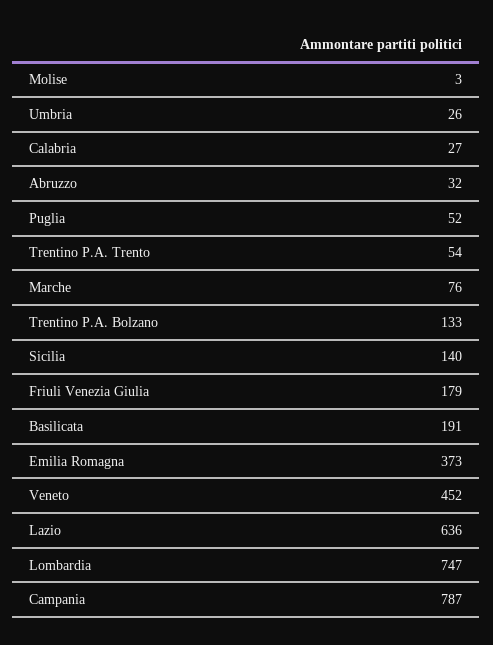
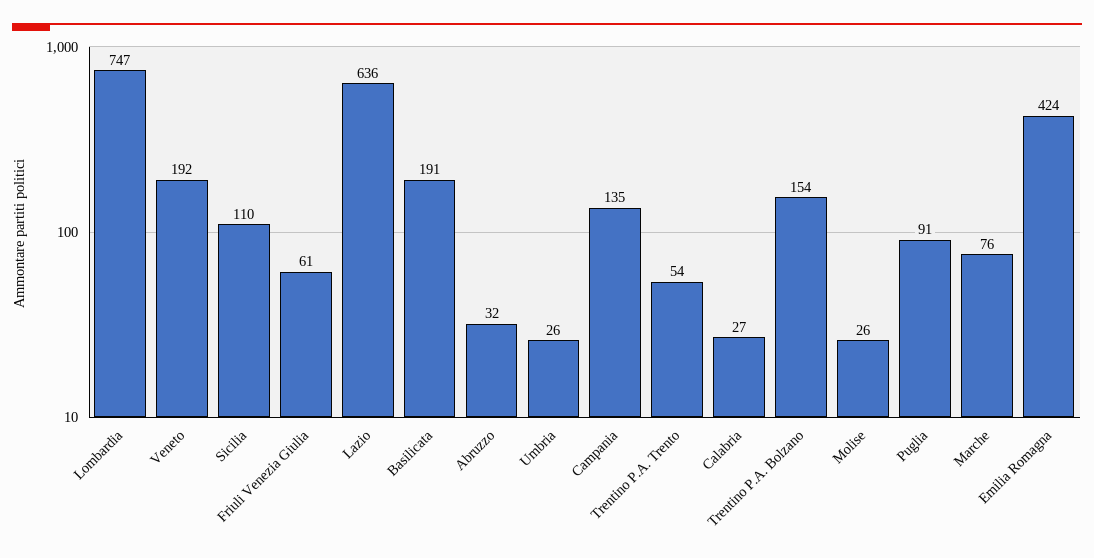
Molise: 3 -> 26
Puglia: 52 -> 91
Trentino P.A. Bolzano: 133 -> 154
Sicilia: 140 -> 110
Friuli Venezia Giulia: 179 -> 61
Emilia Romagna: 373 -> 424
Veneto: 452 -> 192
Campania: 787 -> 135

